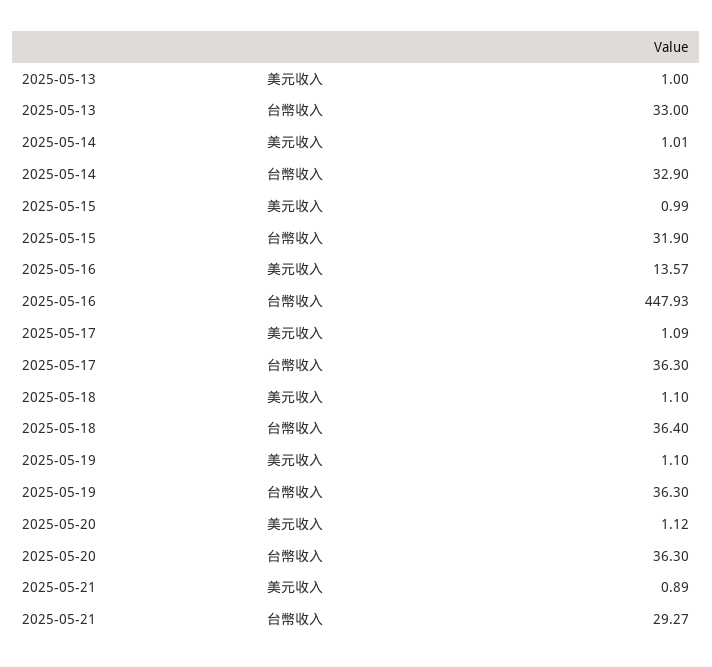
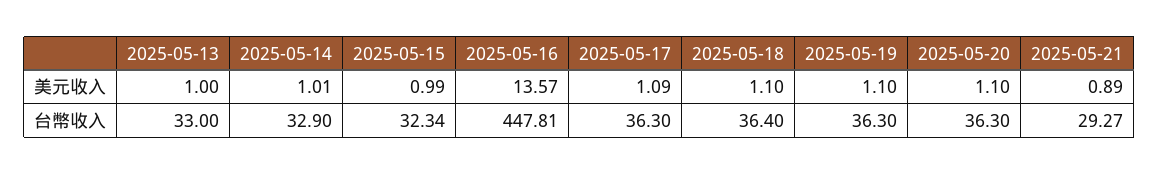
2025-05-15, 台幣收入: 31.9 -> 32.34
2025-05-16, 台幣收入: 447.93 -> 447.81
2025-05-20, 美元收入: 1.12 -> 1.1

